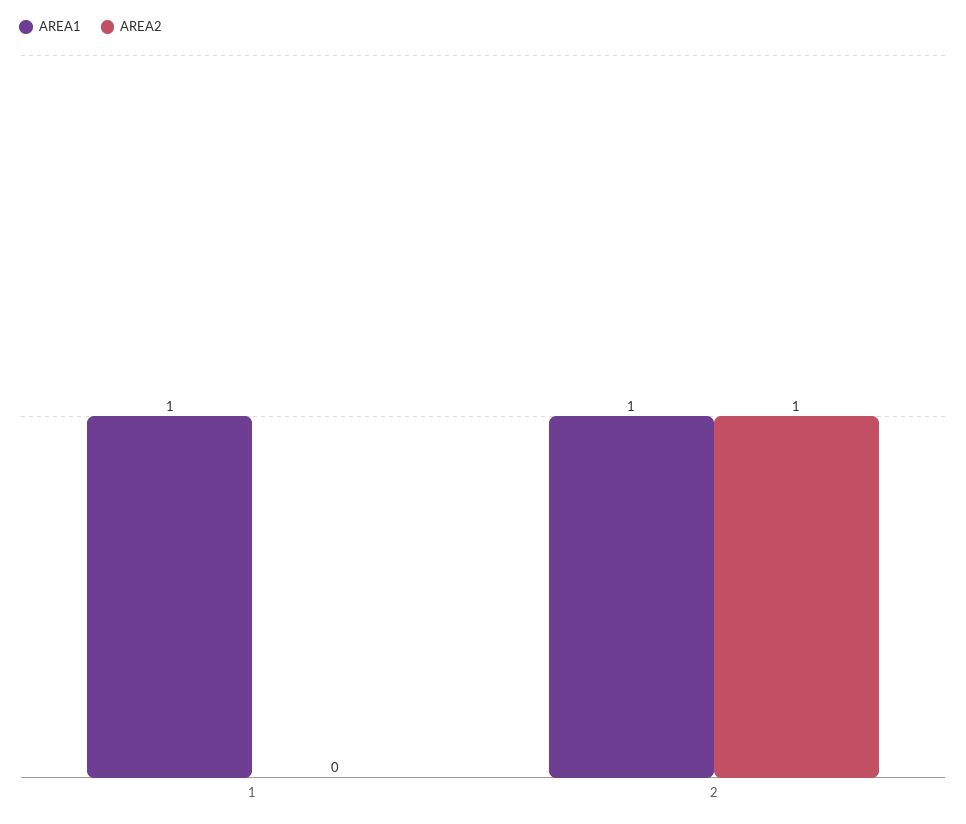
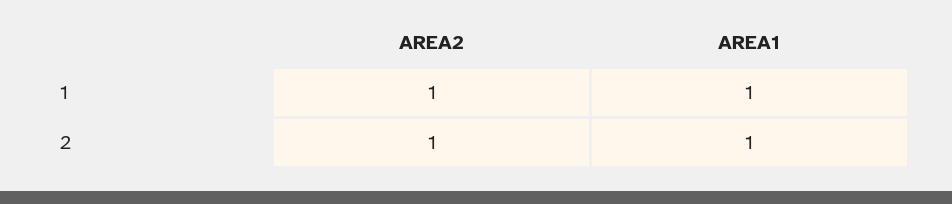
AREA2, 1: 0 -> 1

